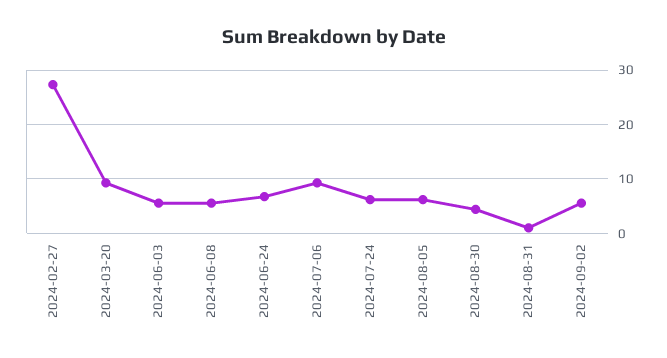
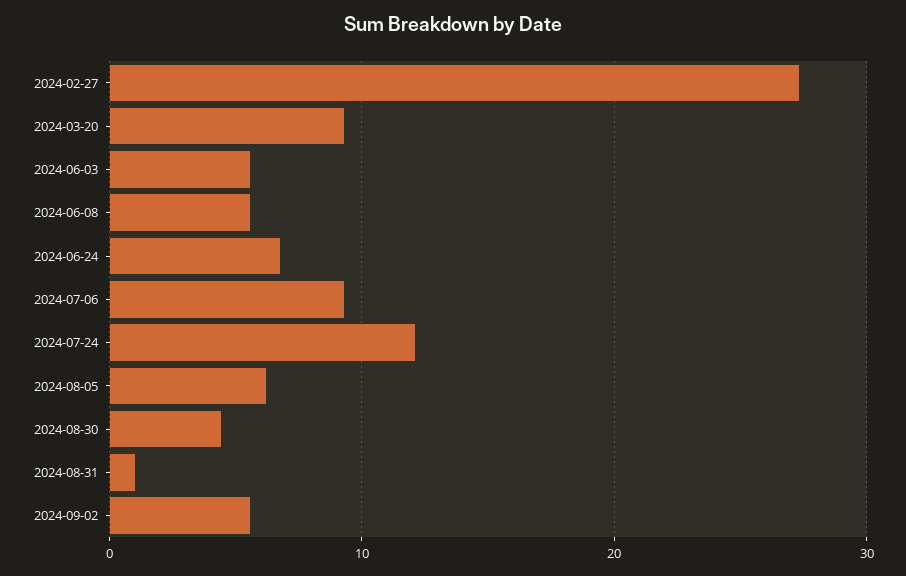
2024-07-24: 6 -> 12

